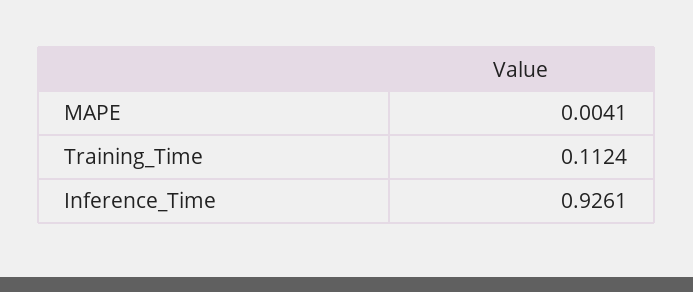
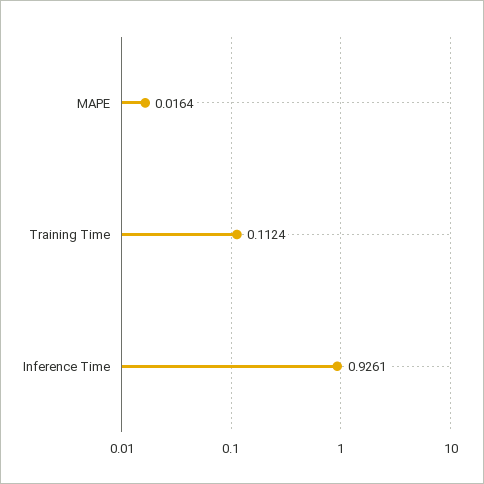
MAPE: 0.0041 -> 0.0164

